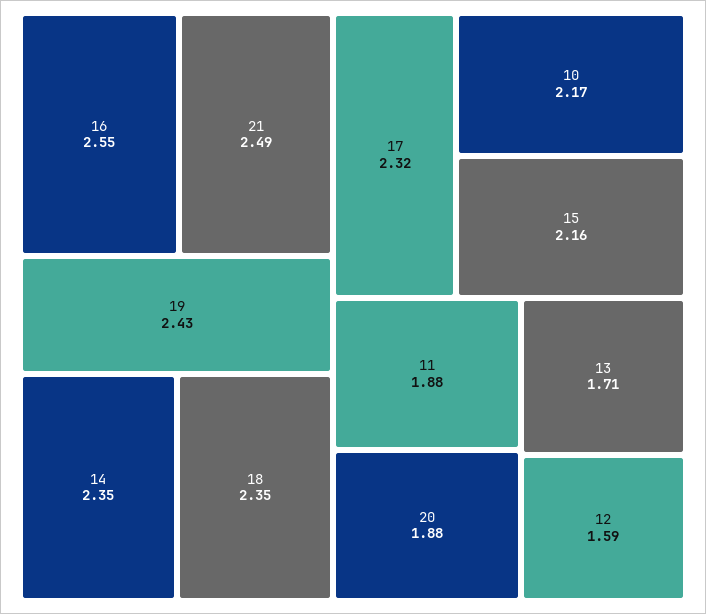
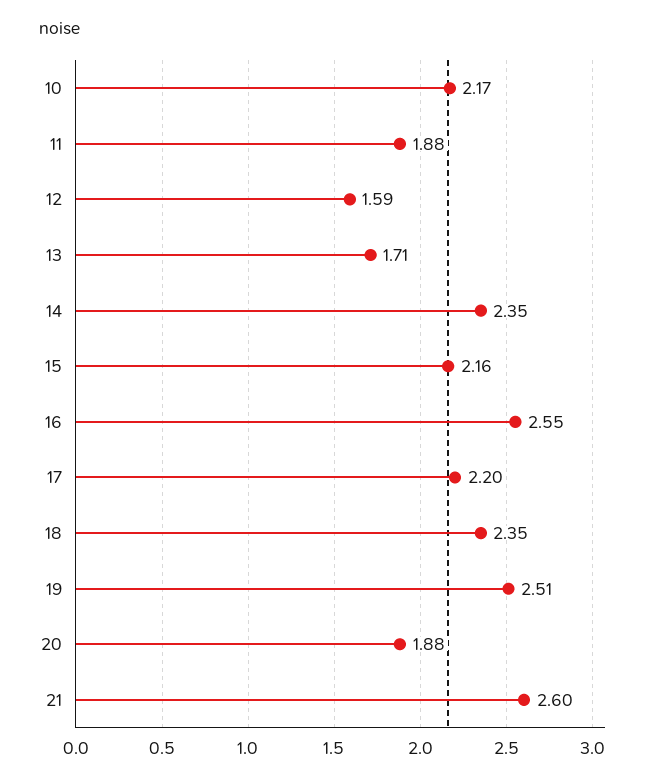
21: 2.49 -> 2.6
19: 2.43 -> 2.51
17: 2.32 -> 2.2

